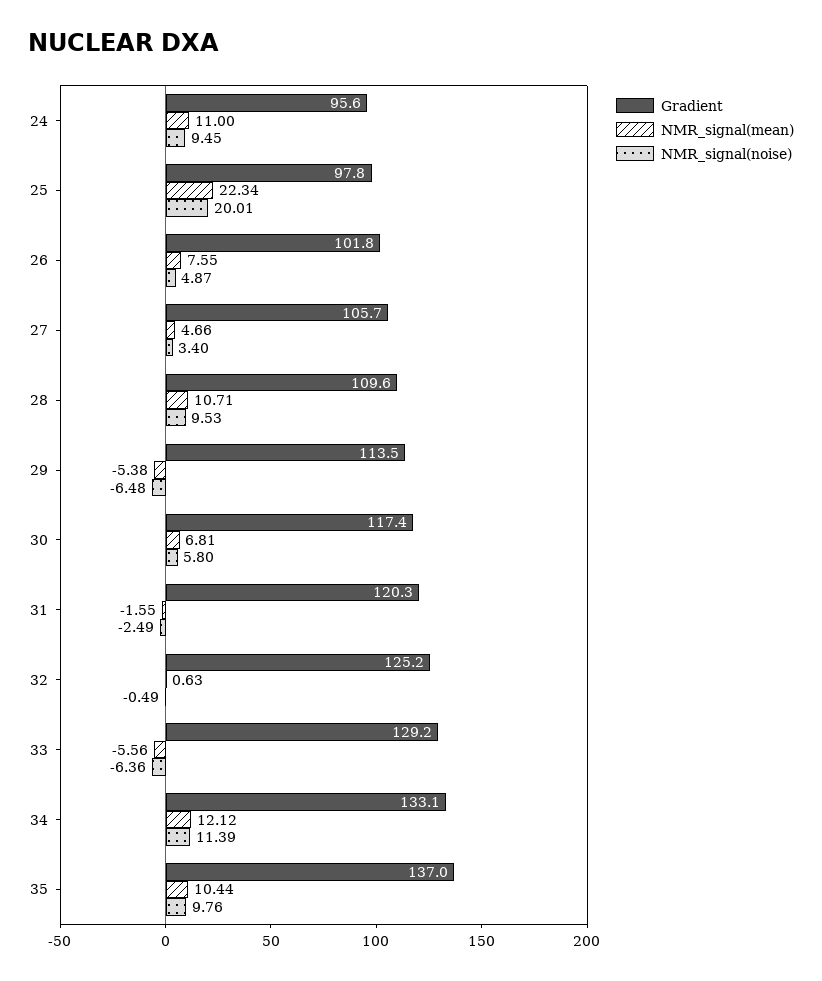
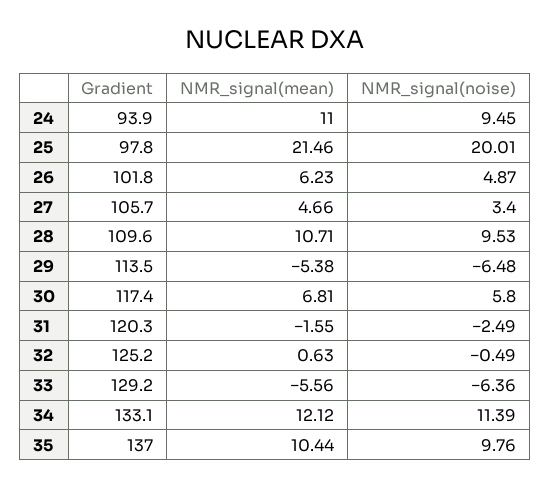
Gradient, 24: 95.6 -> 93.9
NMR_signal(mean), 25: 22.34 -> 21.46
NMR_signal(mean), 26: 7.55 -> 6.23

